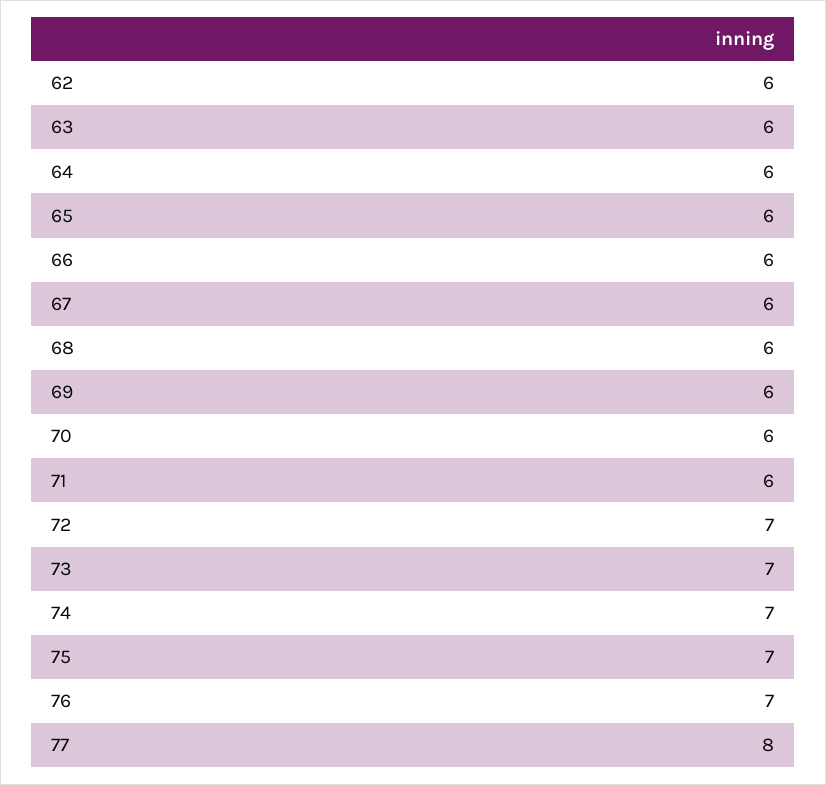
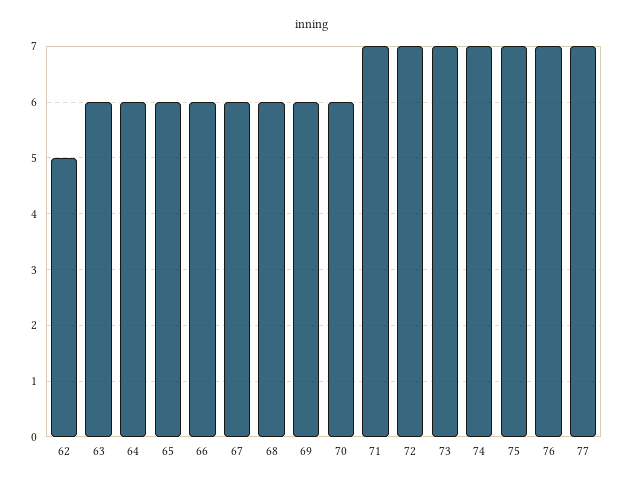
62: 6 -> 5
71: 6 -> 7
77: 8 -> 7

